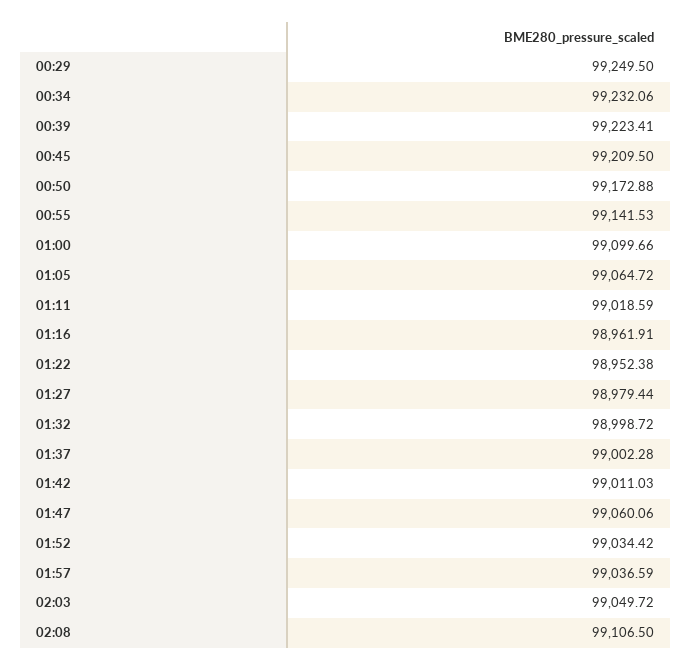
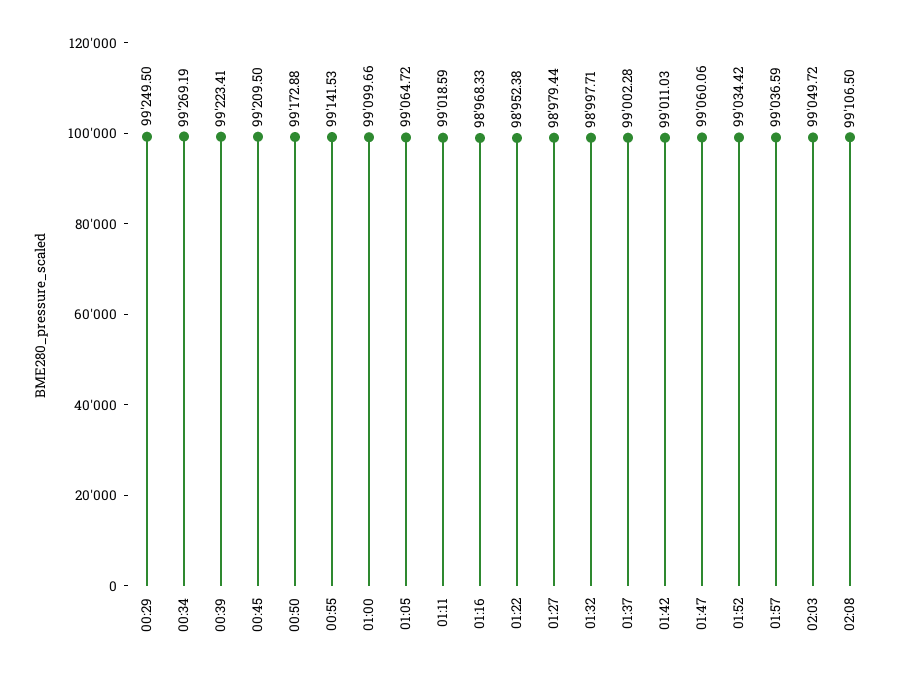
00:34: 99232.06 -> 99269.19
01:16: 98961.91 -> 98968.33
01:32: 98998.72 -> 98997.71

